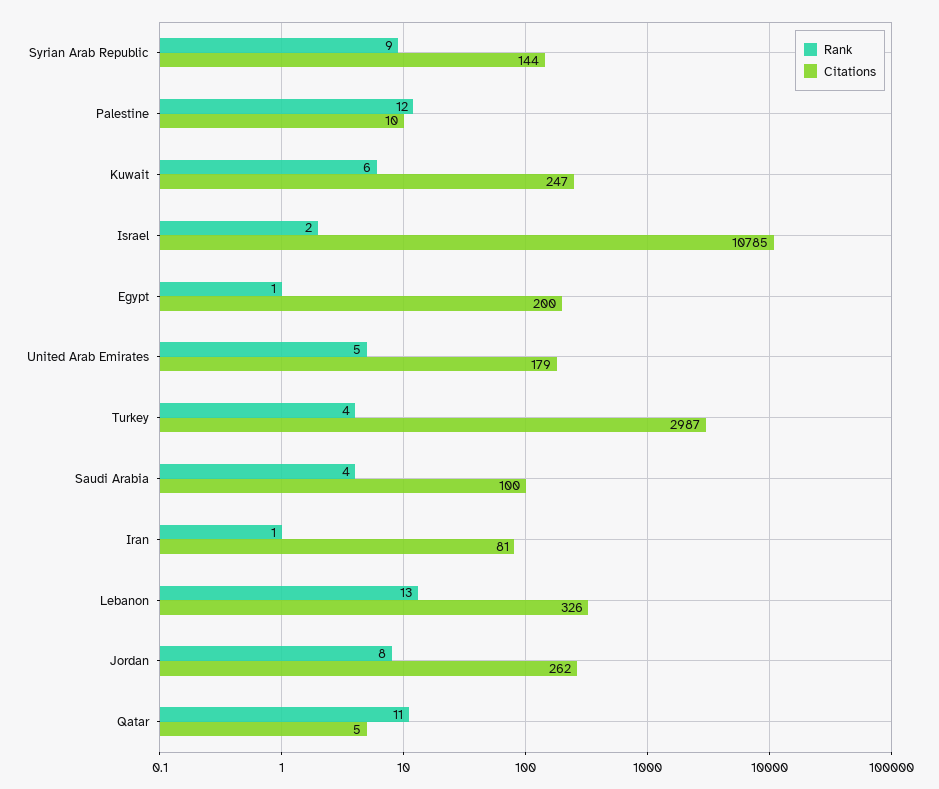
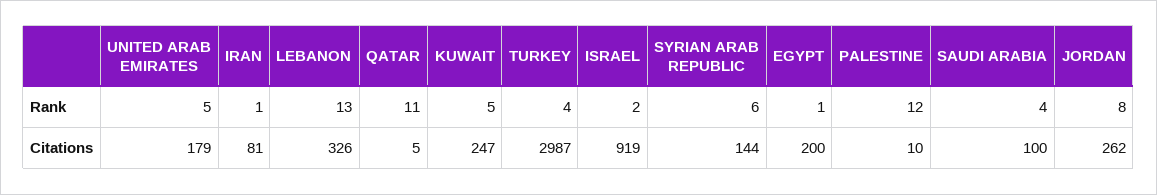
Rank, Syrian Arab Republic: 9 -> 6
Rank, Kuwait: 6 -> 5
Citations, Israel: 10785 -> 919

